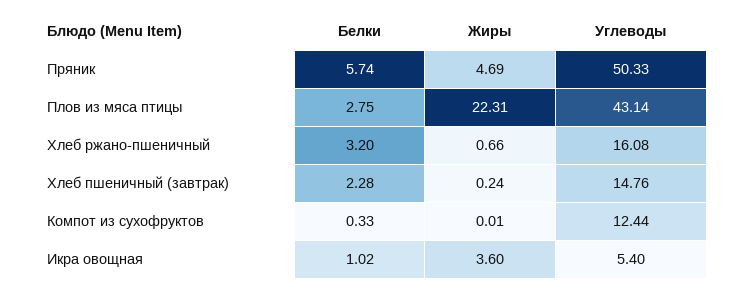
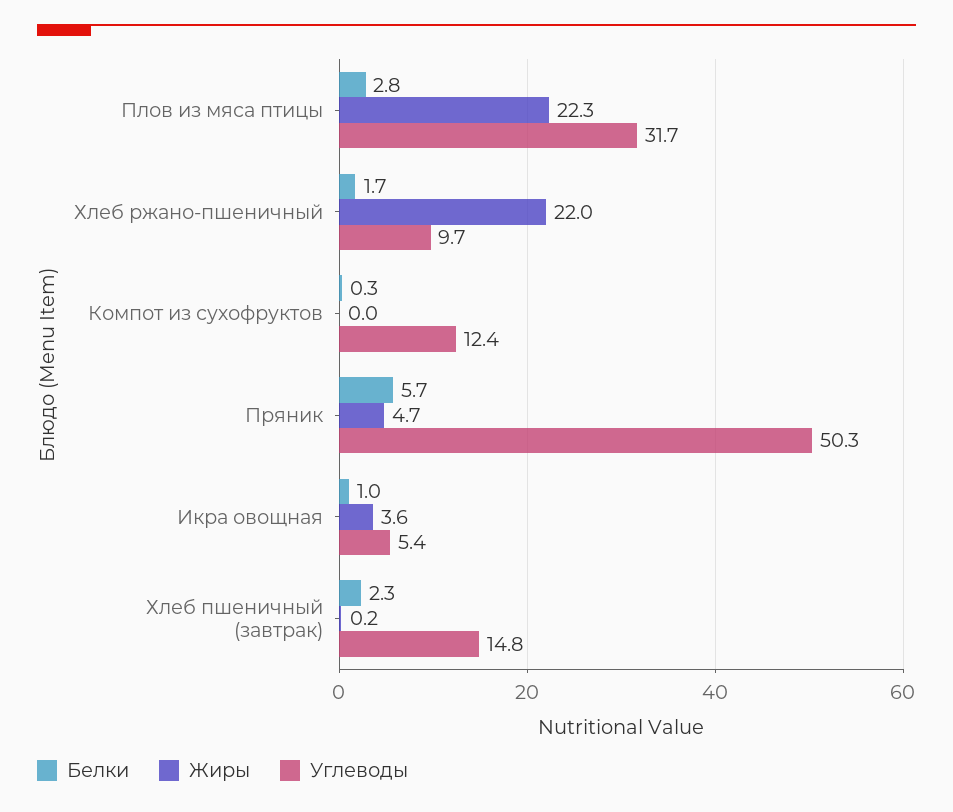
Углеводы, Плов из мяса птицы: 43.14 -> 31.7
Белки, Хлеб ржано-пшеничный: 3.2 -> 1.7
Жиры, Хлеб ржано-пшеничный: 0.66 -> 22
Углеводы, Хлеб ржано-пшеничный: 16.08 -> 9.7

